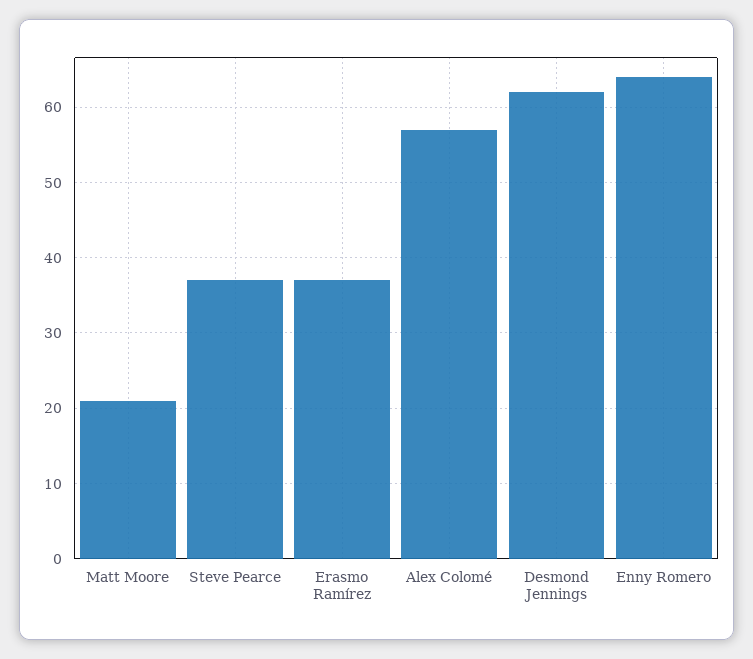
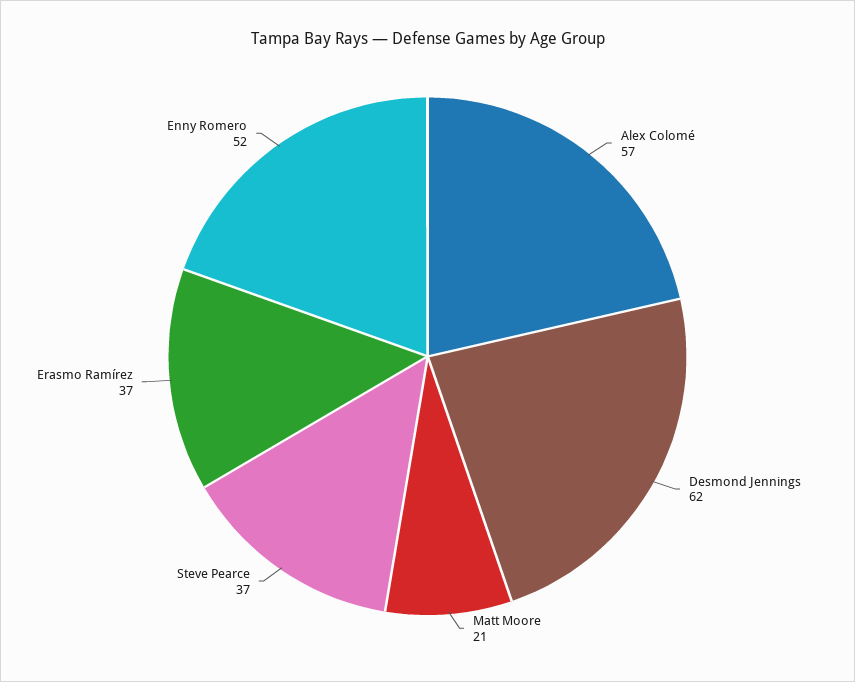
Enny Romero: 64 -> 52

